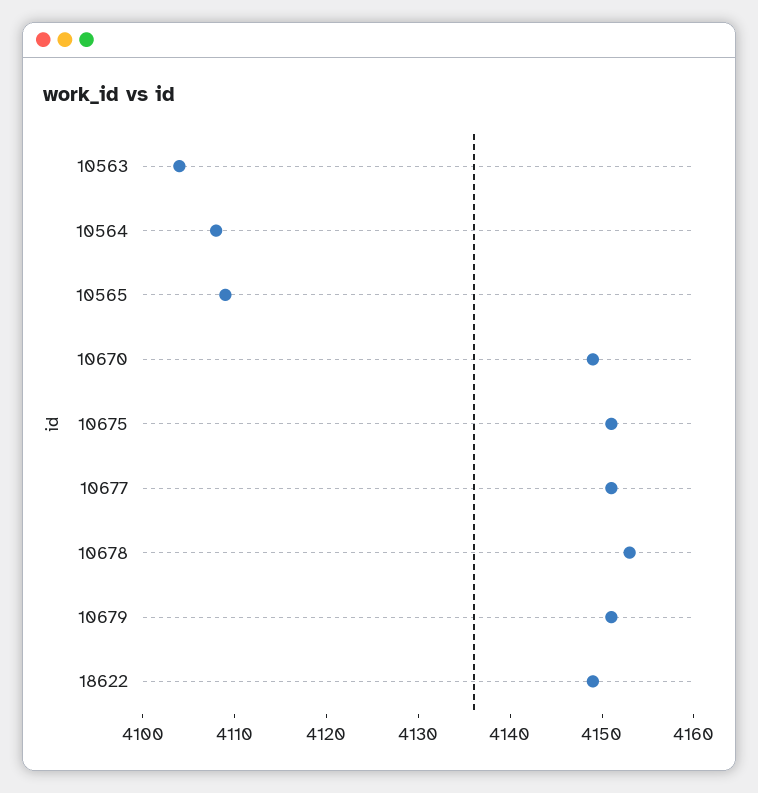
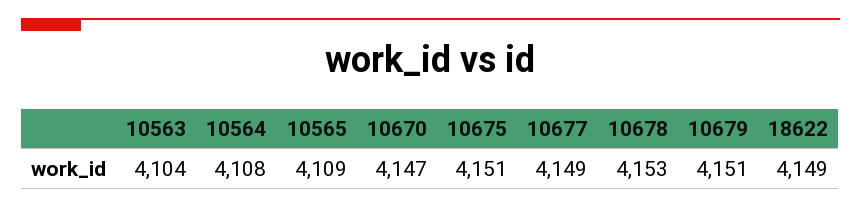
10670: 4149 -> 4147
10677: 4151 -> 4149

